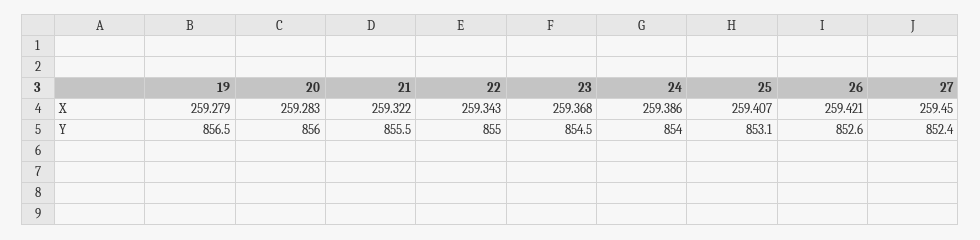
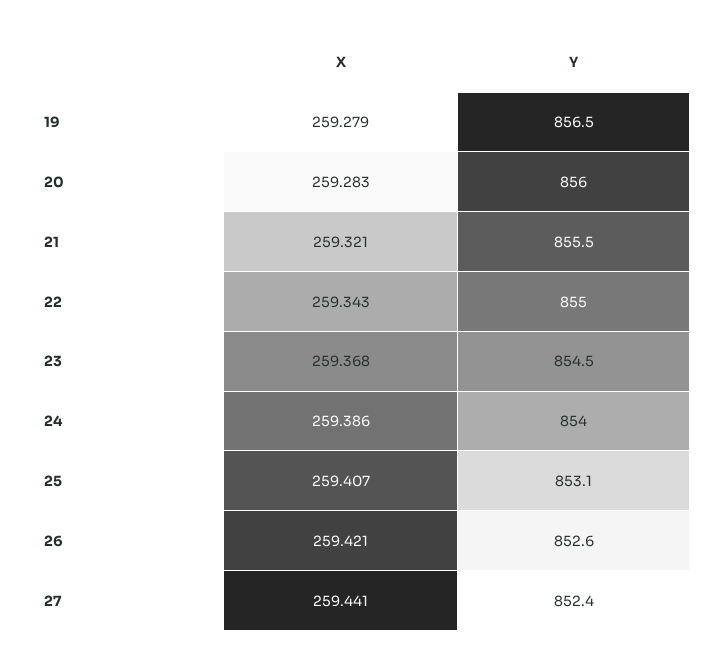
21, X: 259.322 -> 259.321
27, X: 259.45 -> 259.441

